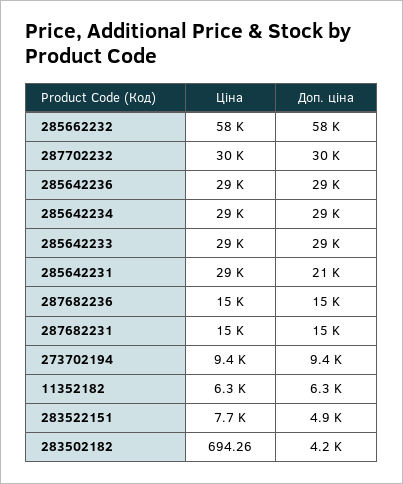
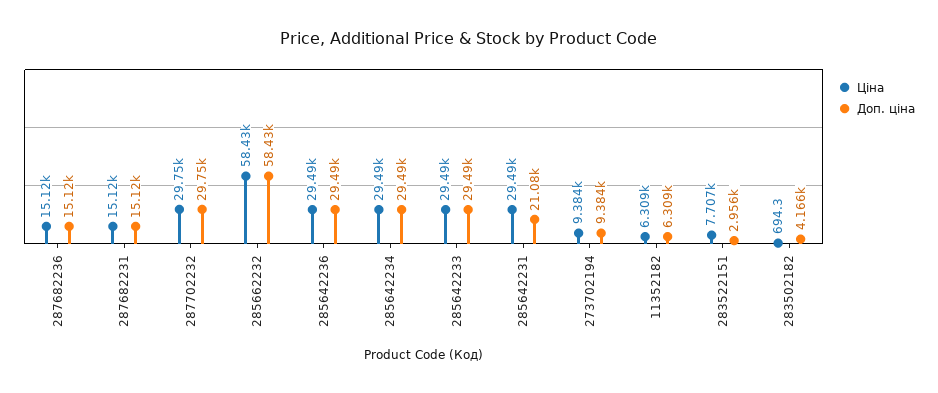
Доп. ціна, 283522151: 4900 -> 2956

